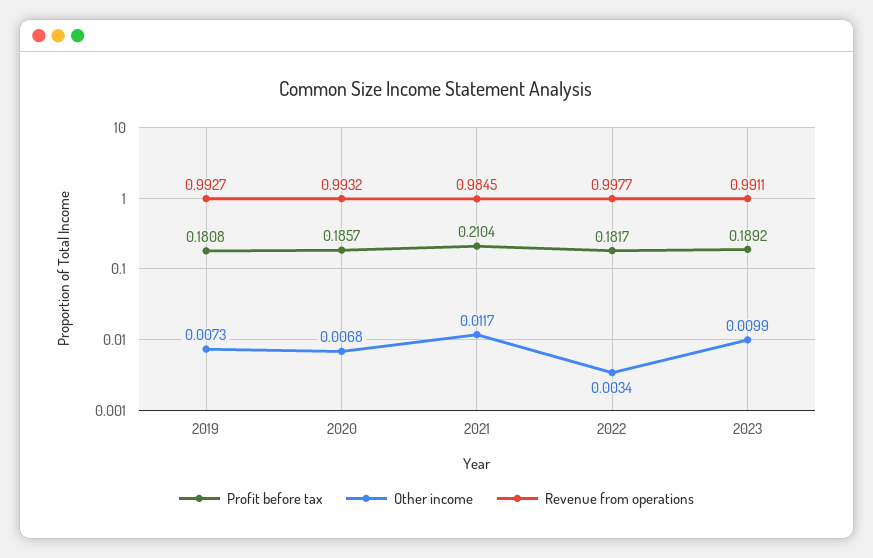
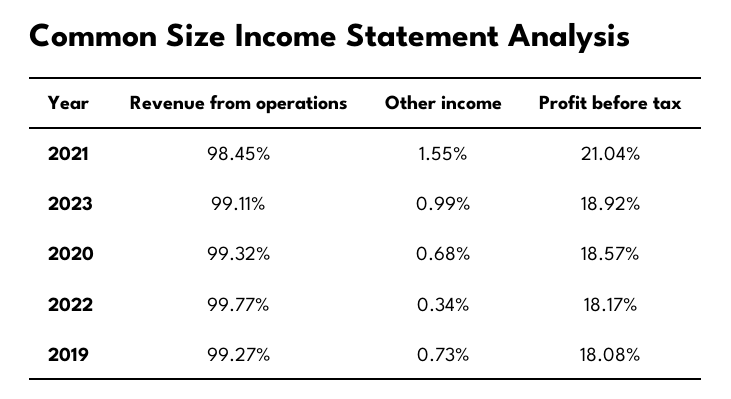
Other income, 2021: 0.0117 -> 0.0155

